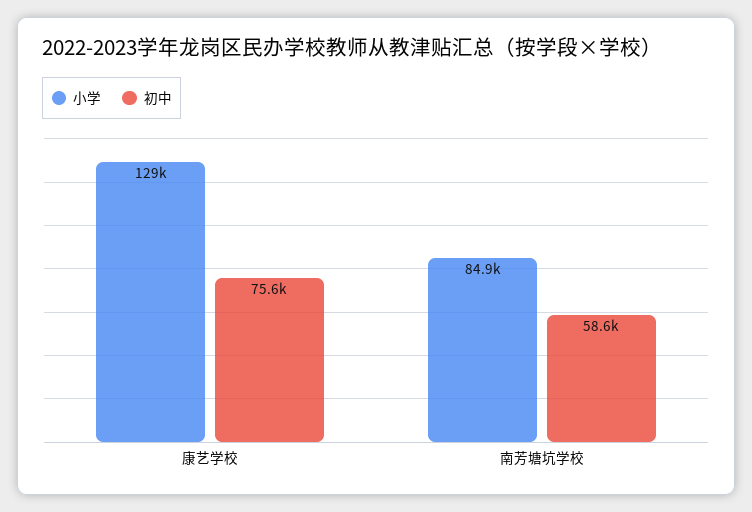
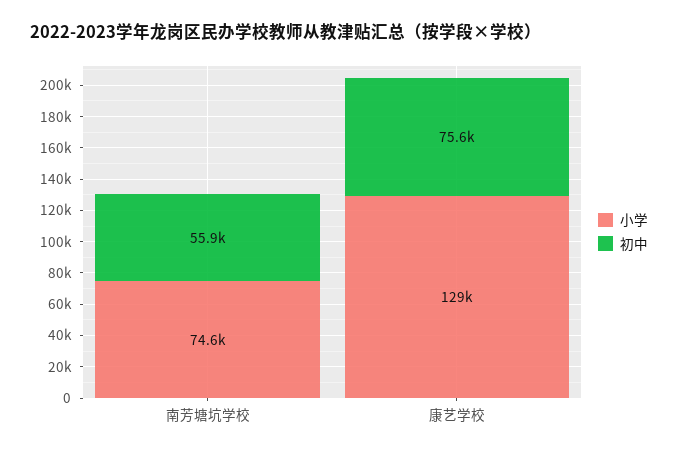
小学, 南芳塘坑学校: 84900 -> 74600
初中, 南芳塘坑学校: 58600 -> 55900

